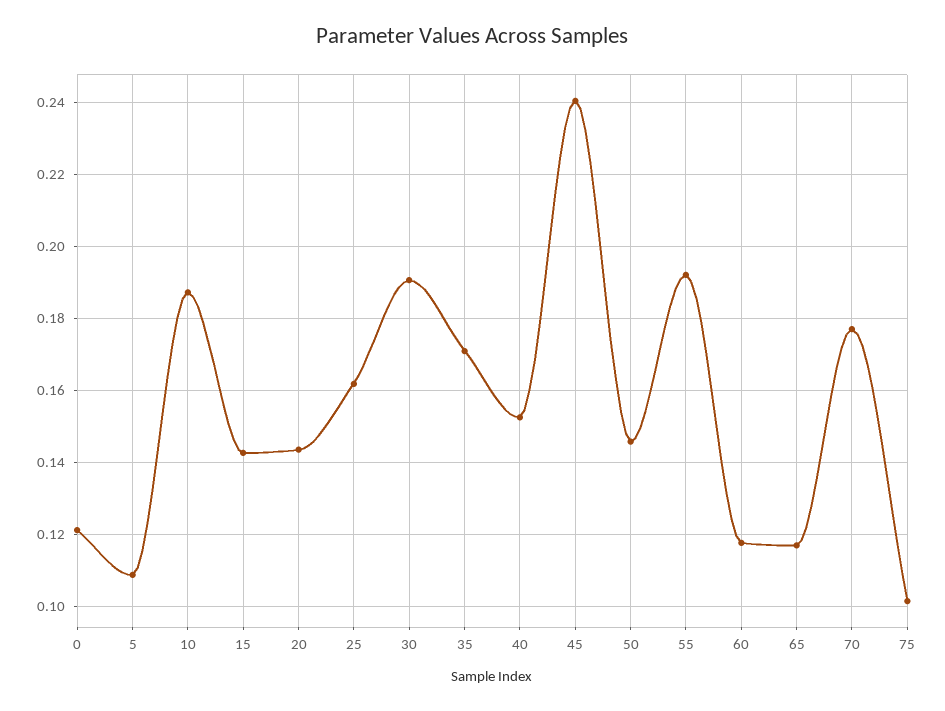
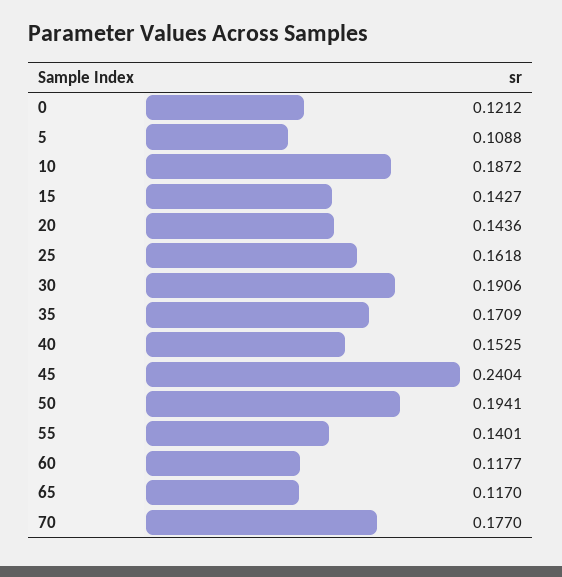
50: 0.146 -> 0.1941
55: 0.192 -> 0.1401
75: 0.102 -> none

